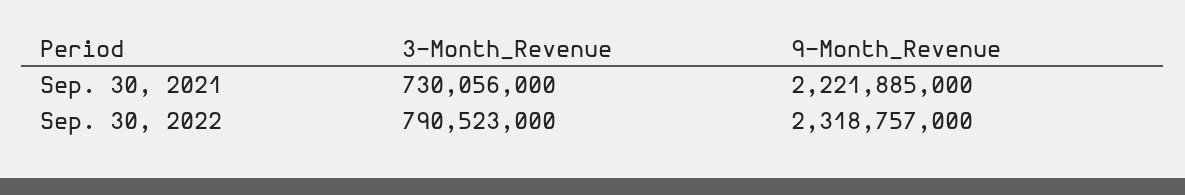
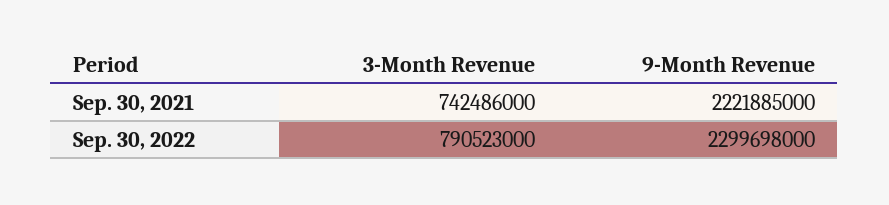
3-Month_Revenue, Sep. 30, 2021: 730056000 -> 742486000
9-Month_Revenue, Sep. 30, 2022: 2318757000 -> 2299698000

